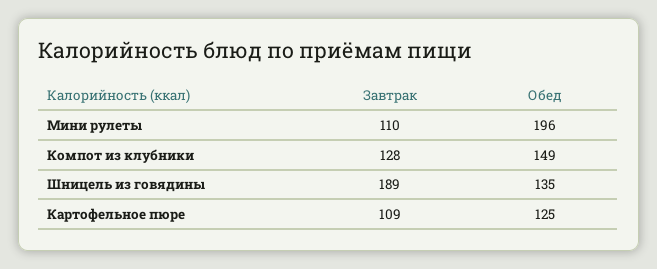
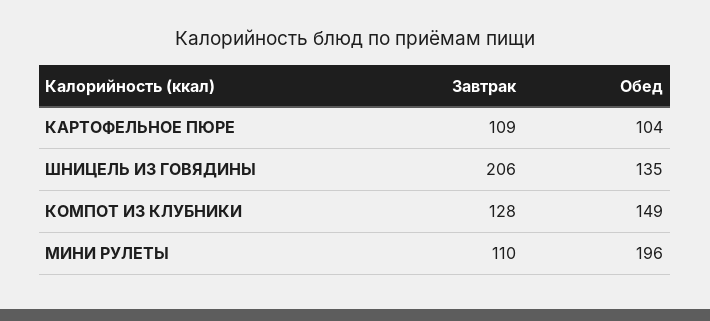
Завтрак, Шницель из говядины: 189 -> 206
Обед, Картофельное пюре: 125 -> 104

